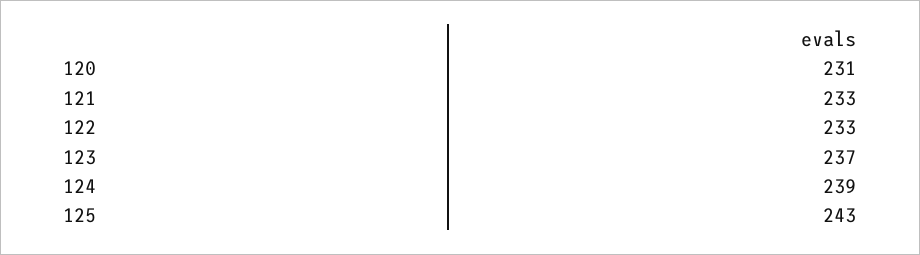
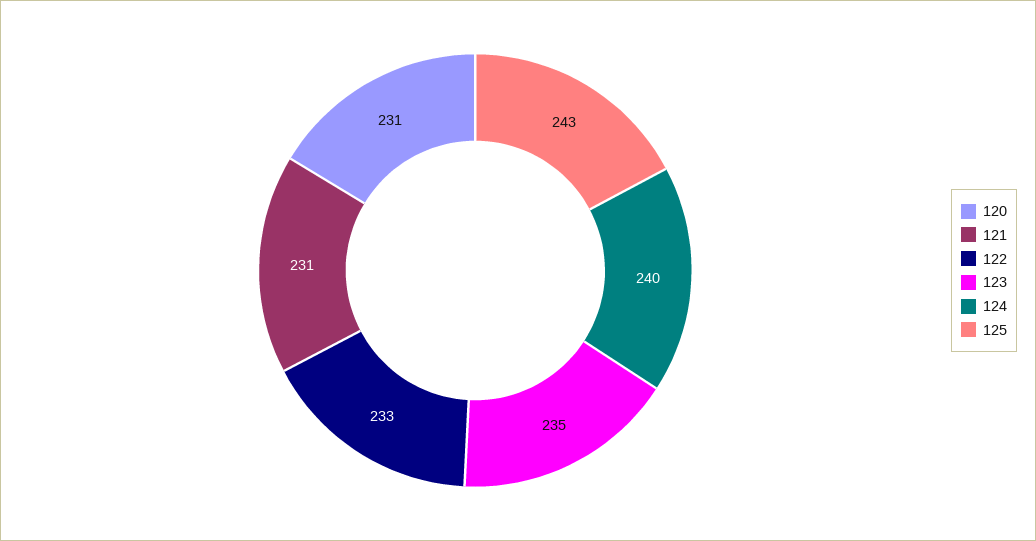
121: 233 -> 231
123: 237 -> 235
124: 239 -> 240

